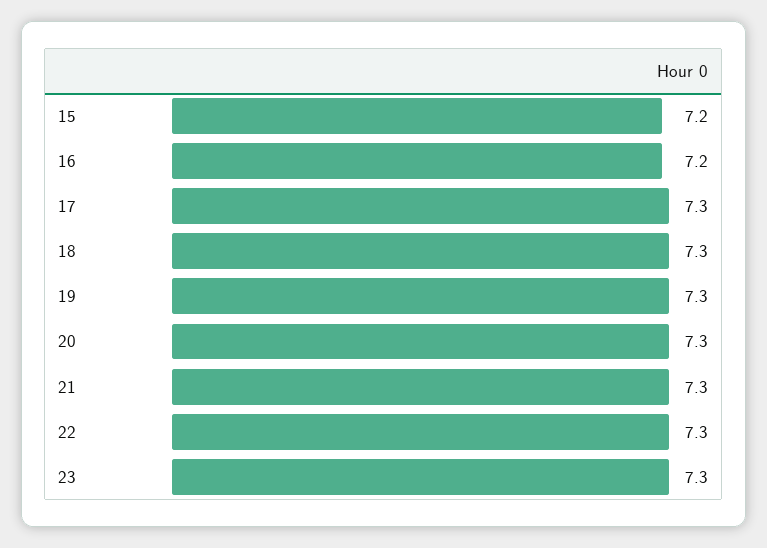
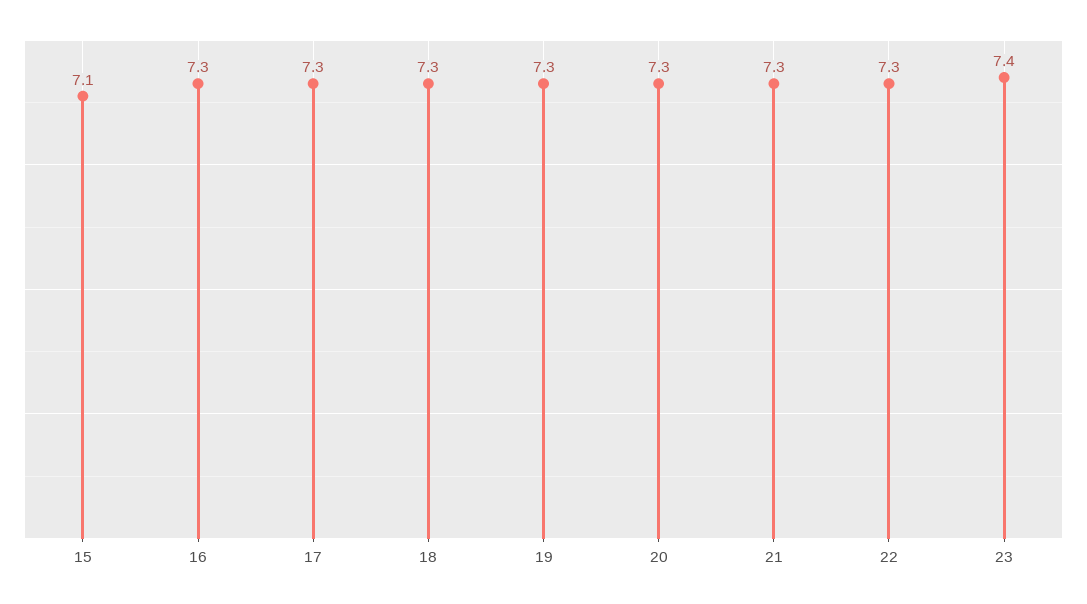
15: 7.2 -> 7.1
16: 7.2 -> 7.3
23: 7.3 -> 7.4

